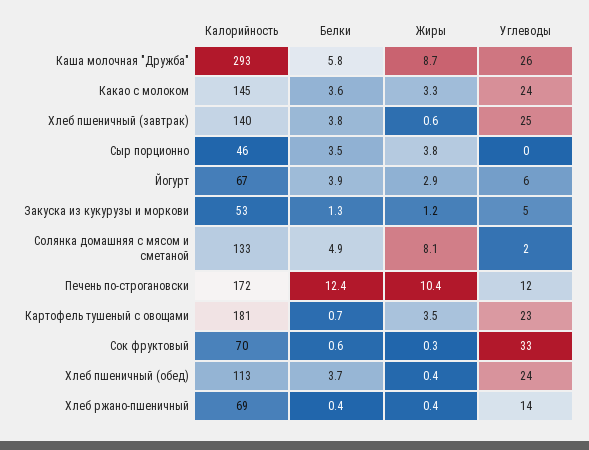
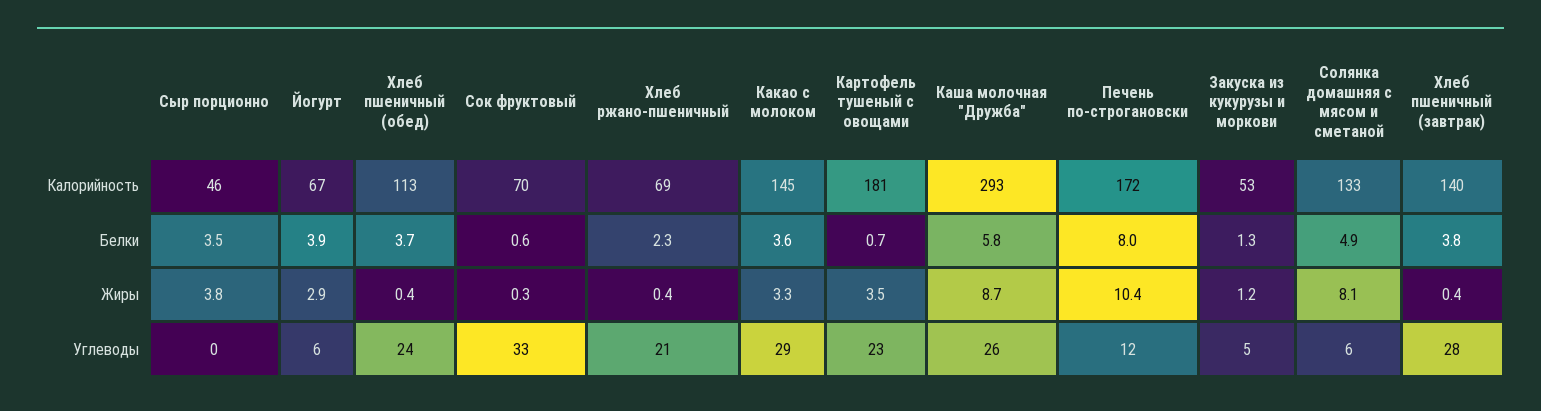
Углеводы, Какао с молоком: 24 -> 29
Жиры, Хлеб пшеничный (завтрак): 0.6 -> 0.4
Углеводы, Хлеб пшеничный (завтрак): 25 -> 28
Углеводы, Солянка домашняя с мясом и сметаной: 2 -> 6
Белки, Печень по-строгановски: 12.4 -> 8
Белки, Хлеб ржано-пшеничный: 0.4 -> 2.3
Углеводы, Хлеб ржано-пшеничный: 14 -> 21

